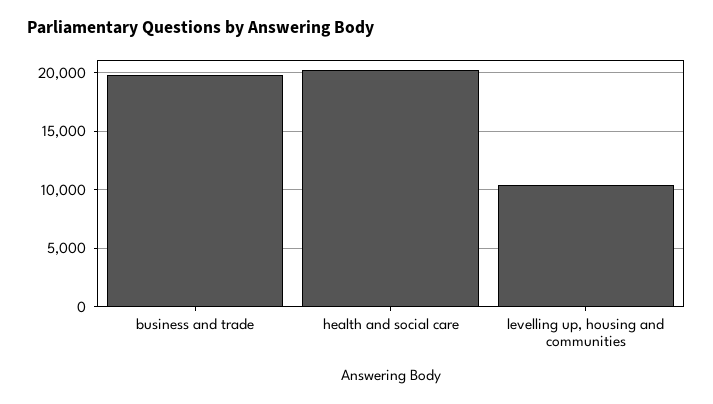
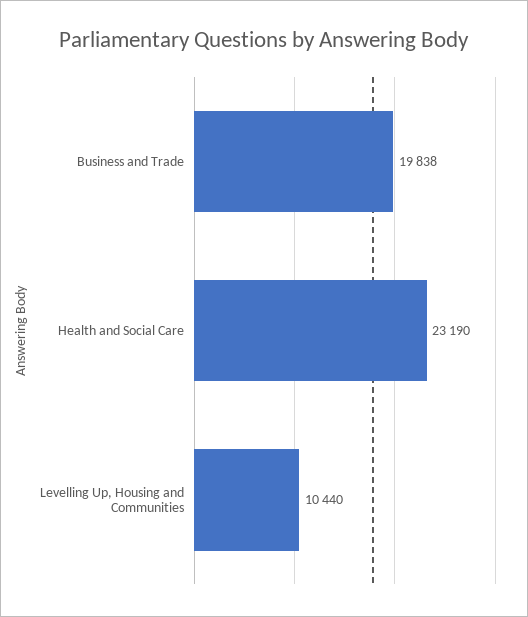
health and social care: 20000 -> 23190

